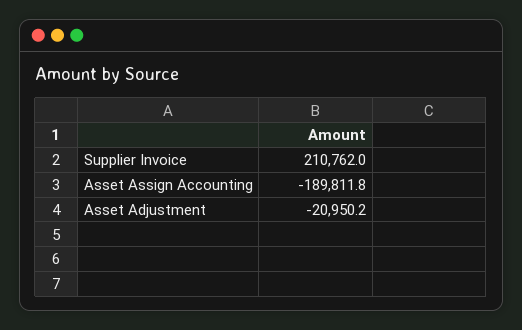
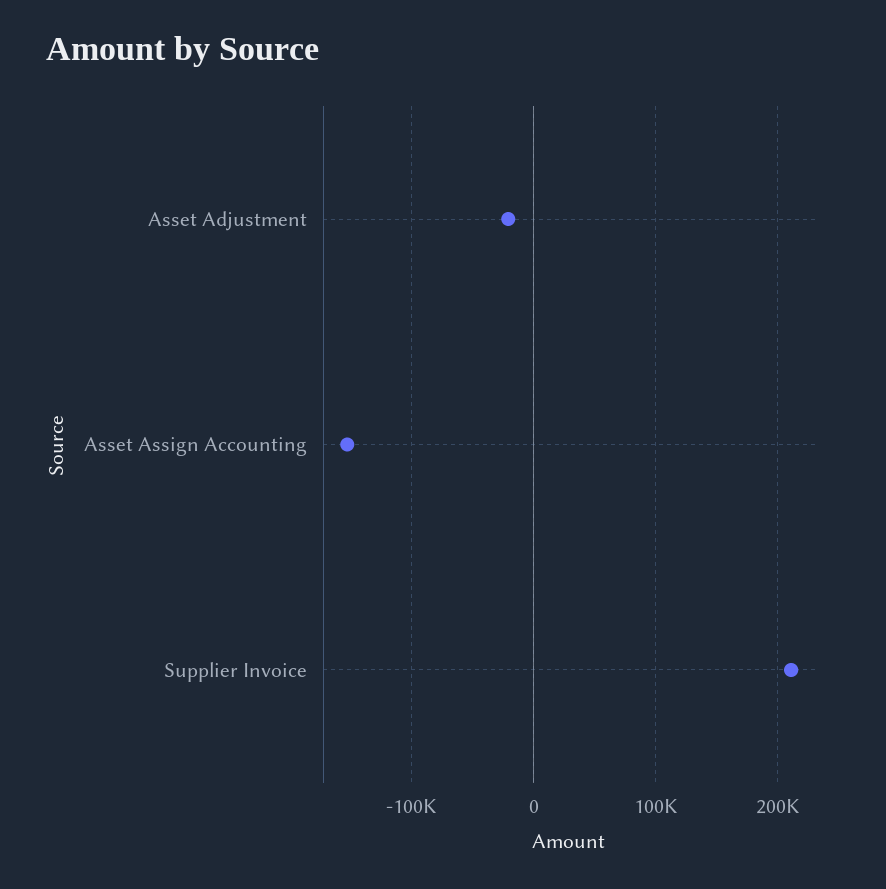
Asset Assign Accounting: -189811.8 -> -150000

